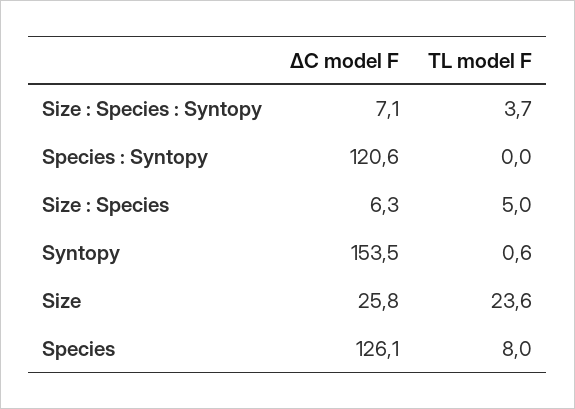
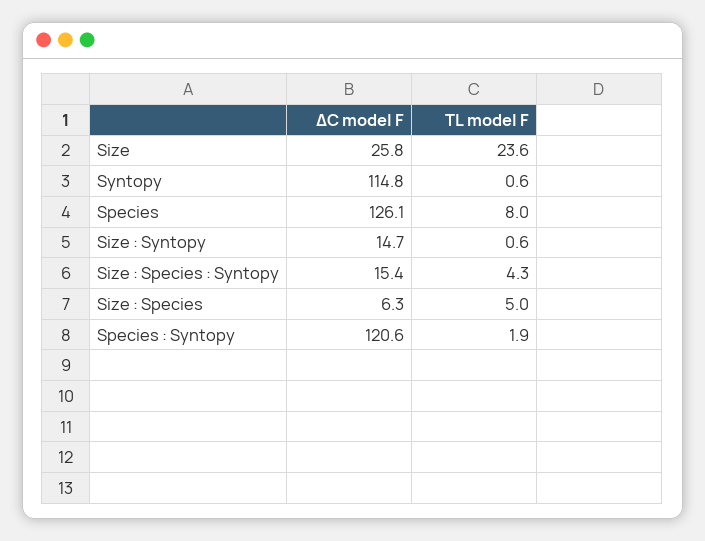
ΔC model F, Size : Species : Syntopy: 7.1 -> 15.4
TL model F, Size : Species : Syntopy: 3.7 -> 4.3
TL model F, Species : Syntopy: 0 -> 1.9
ΔC model F, Syntopy: 153.5 -> 114.8
ΔC model F, Size : Syntopy: none -> 14.7
TL model F, Size : Syntopy: none -> 0.6

